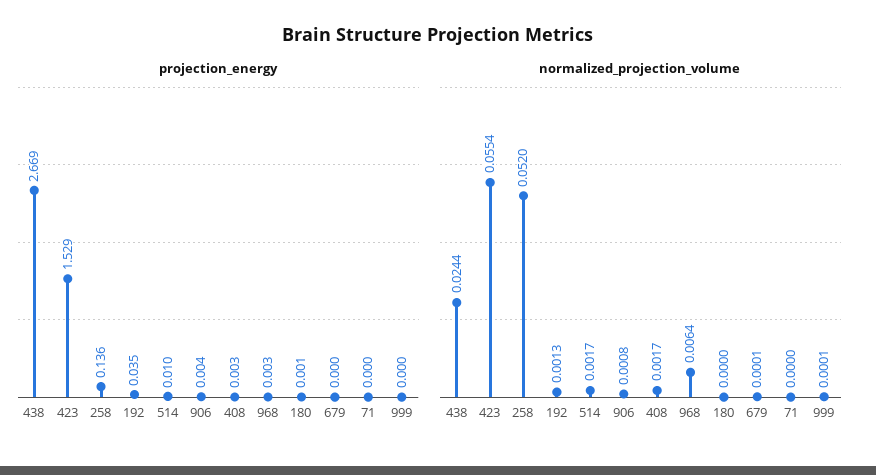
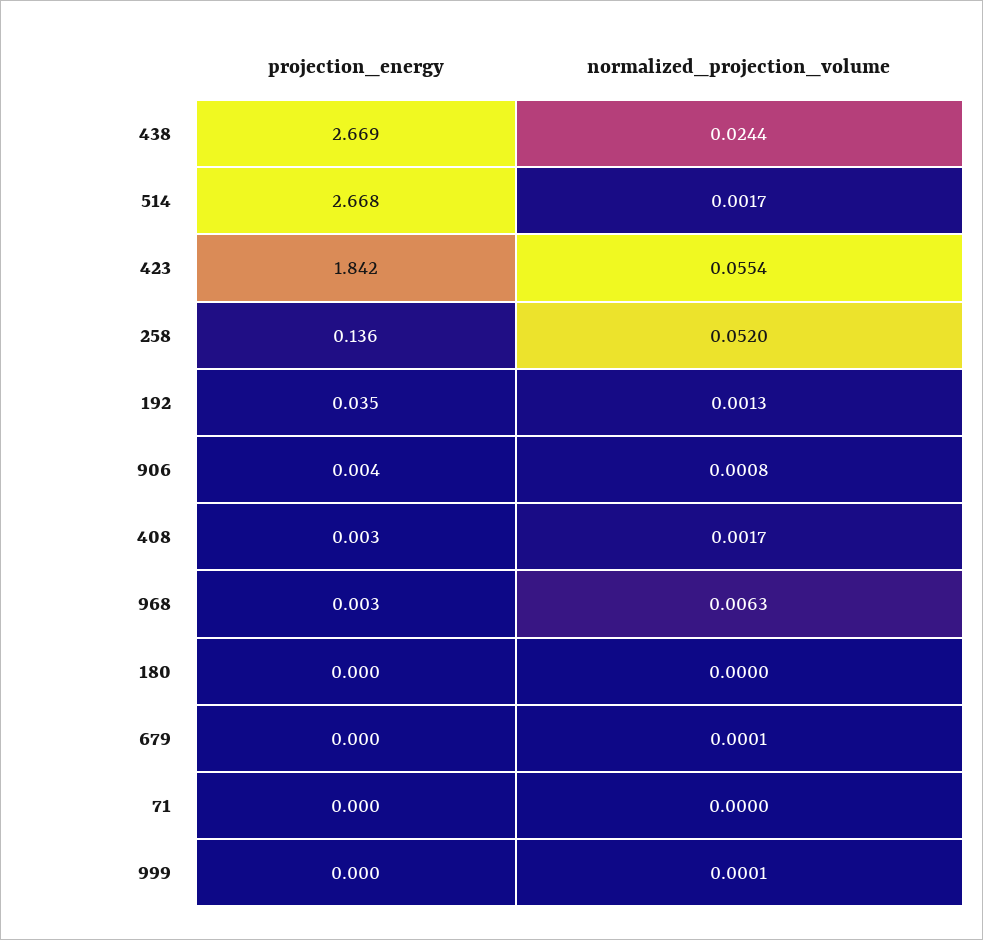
projection_energy, 423: 1.529 -> 1.842
projection_energy, 514: 0.01 -> 2.668
projection_energy, 180: 0.001 -> 0
normalized_projection_volume, 968: 0.0064 -> 0.0063

